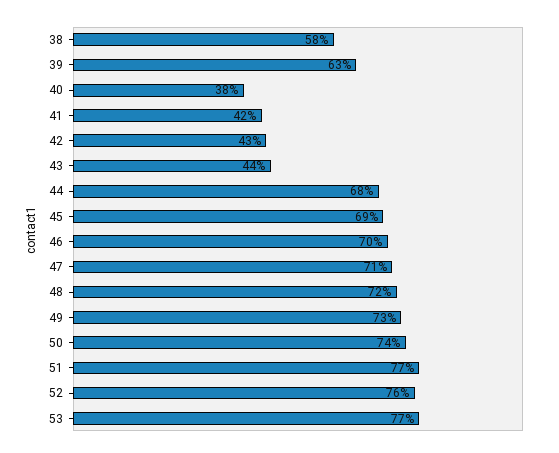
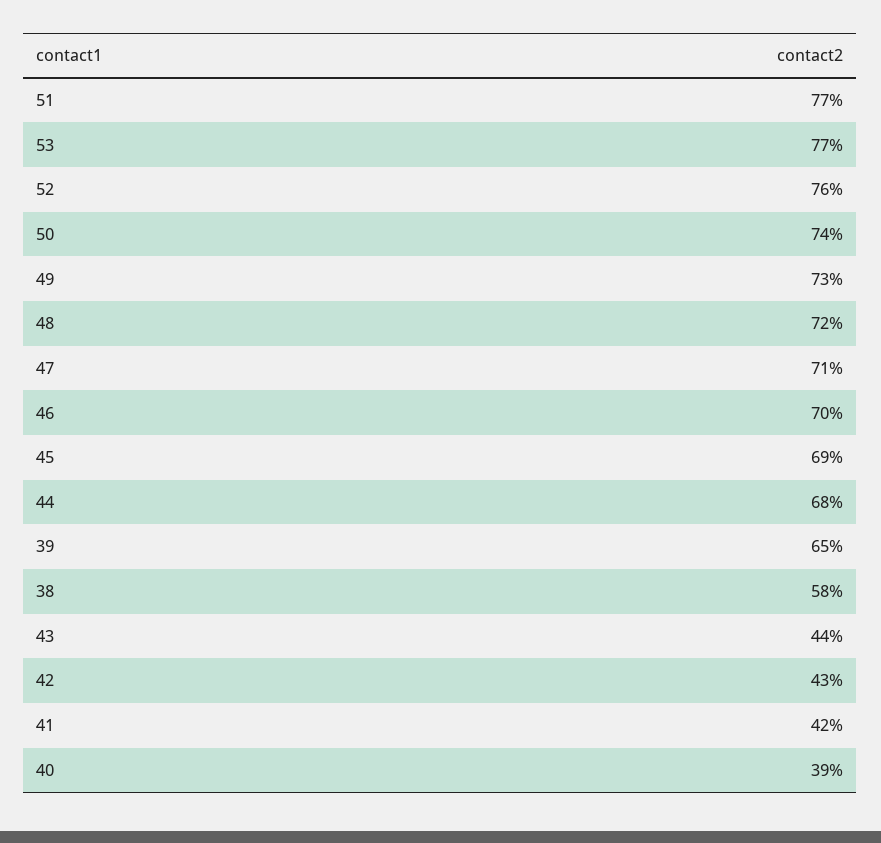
39: 63 -> 65
40: 38 -> 39

